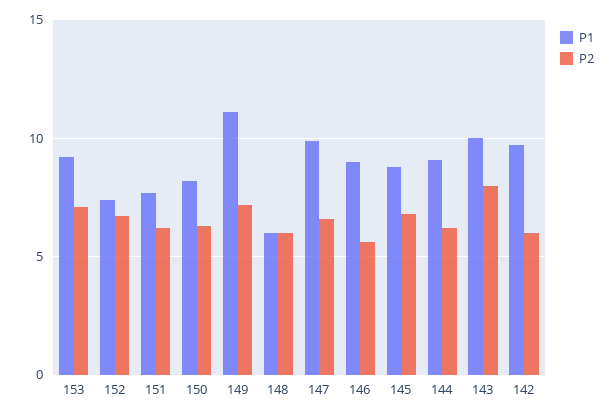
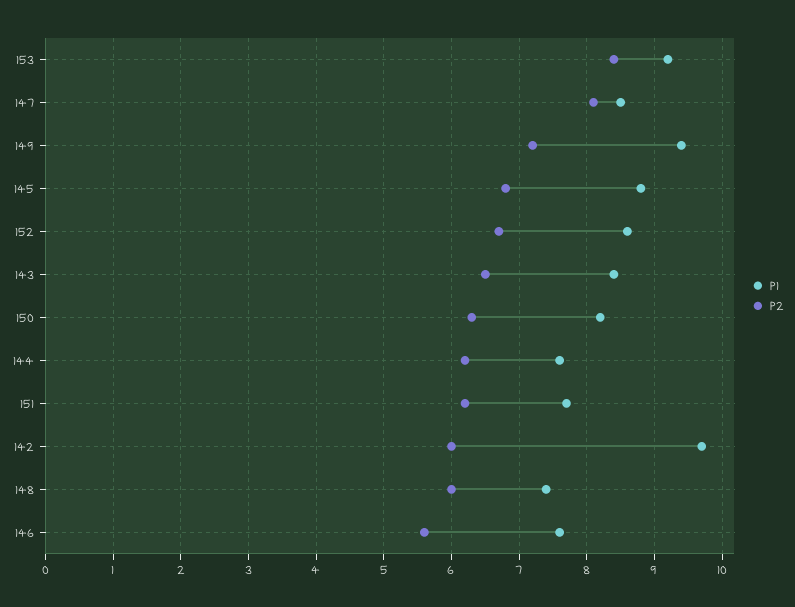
P2, 153: 7 -> 8.4
P1, 152: 7.5 -> 8.6
P1, 149: 11 -> 9.4
P1, 148: 6 -> 7.4
P1, 147: 10 -> 8.5
P2, 147: 6.5 -> 8.1
P1, 146: 9 -> 7.6
P1, 144: 9 -> 7.6
P1, 143: 10 -> 8.4
P2, 143: 8 -> 6.5

